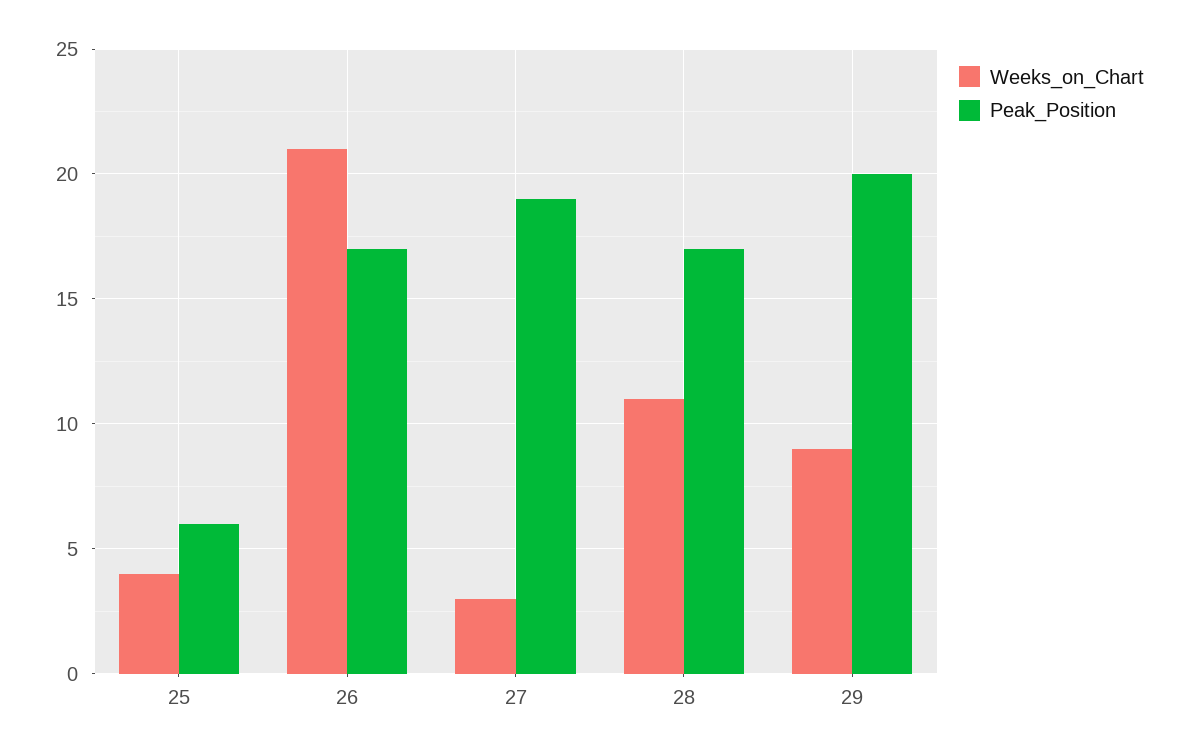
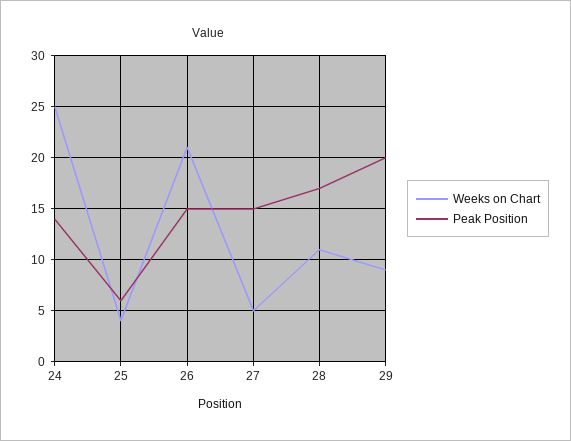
Peak_Position, 26: 17 -> 15
Weeks_on_Chart, 27: 3 -> 5
Peak_Position, 27: 19 -> 15
Weeks_on_Chart, 24: none -> 25
Peak_Position, 24: none -> 14

